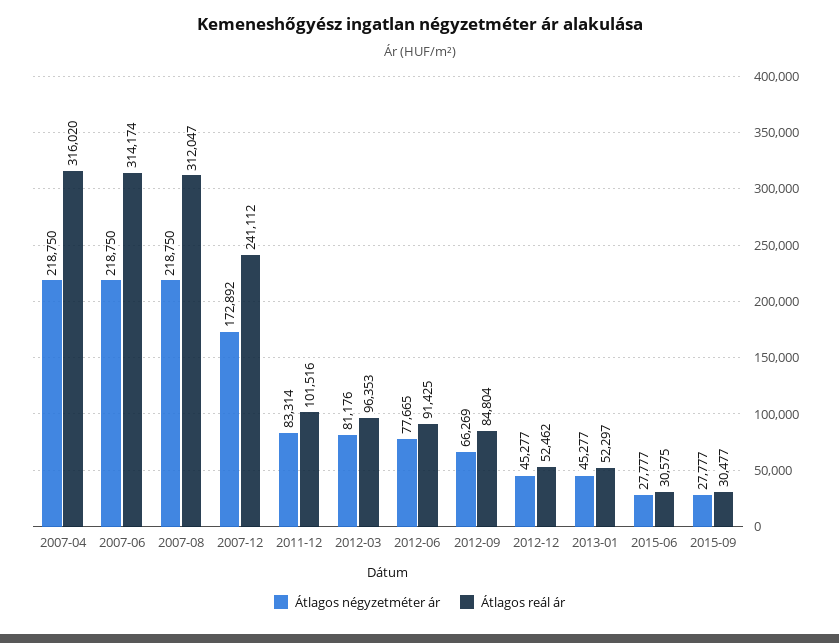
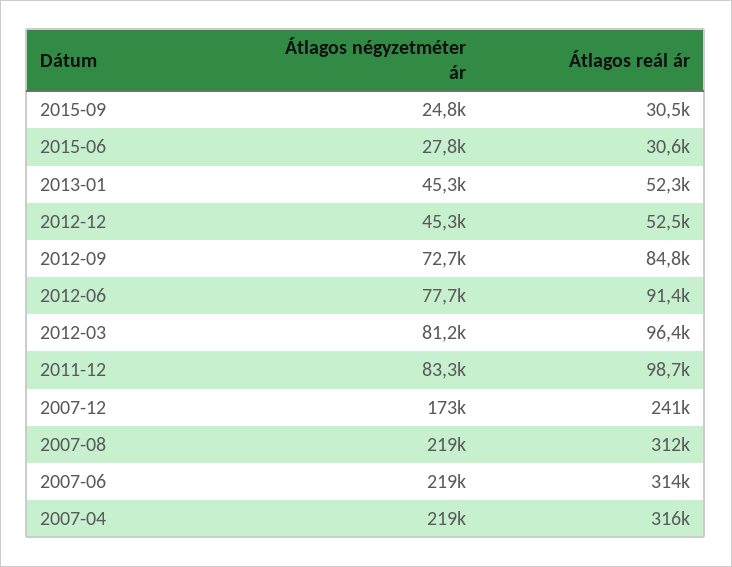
Átlagos reál ár, 2011-12: 101516 -> 98700
Átlagos négyzetméter ár, 2012-09: 66269 -> 72700
Átlagos négyzetméter ár, 2015-09: 27777 -> 24800

